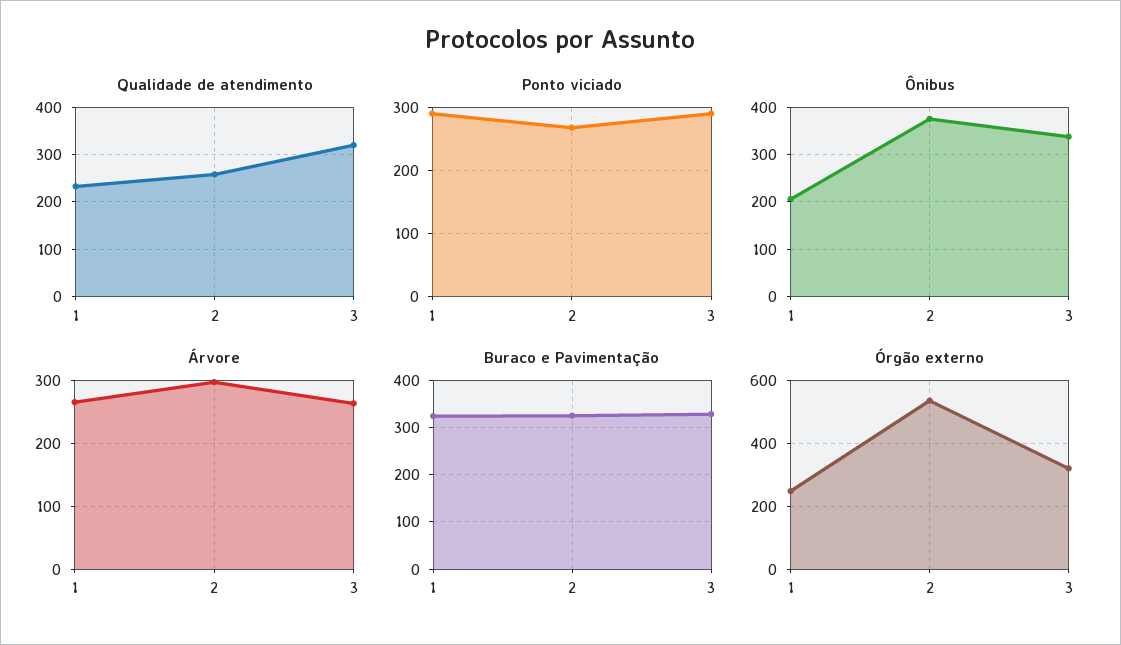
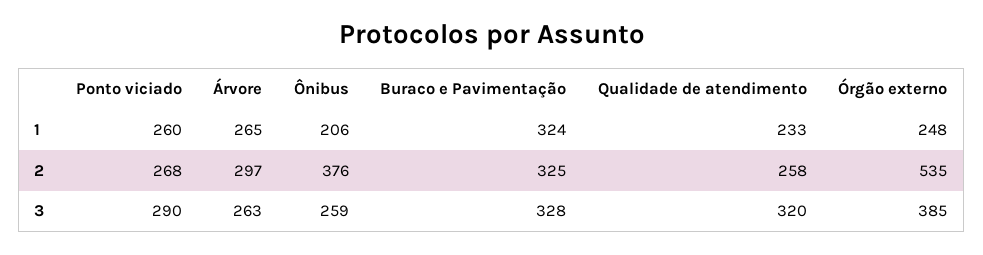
Ponto viciado, 1: 290 -> 260
Ônibus, 3: 340 -> 259
Órgão externo, 3: 320 -> 385

